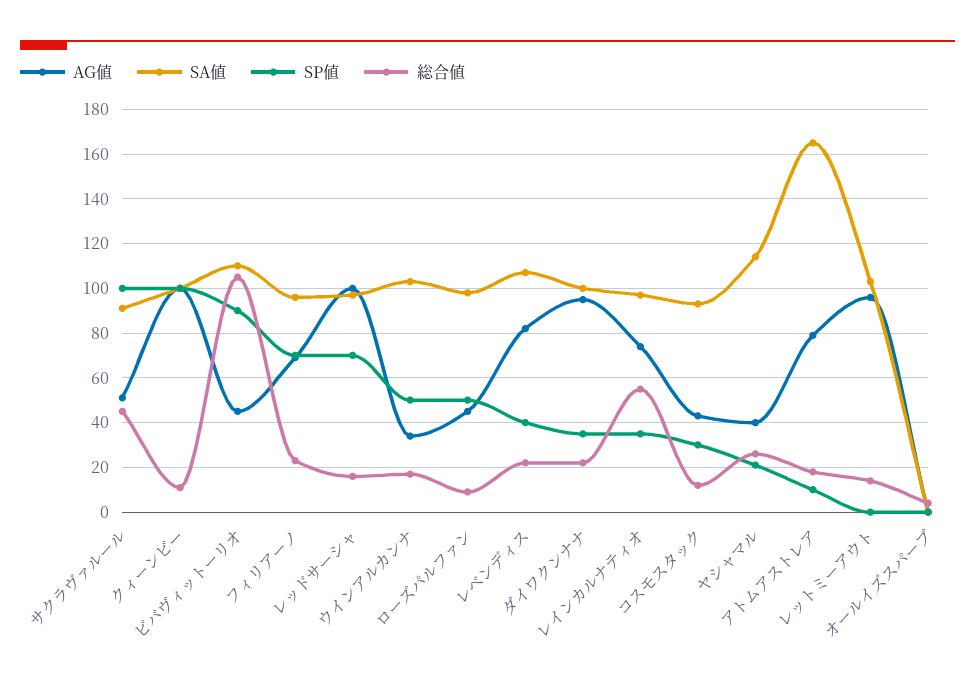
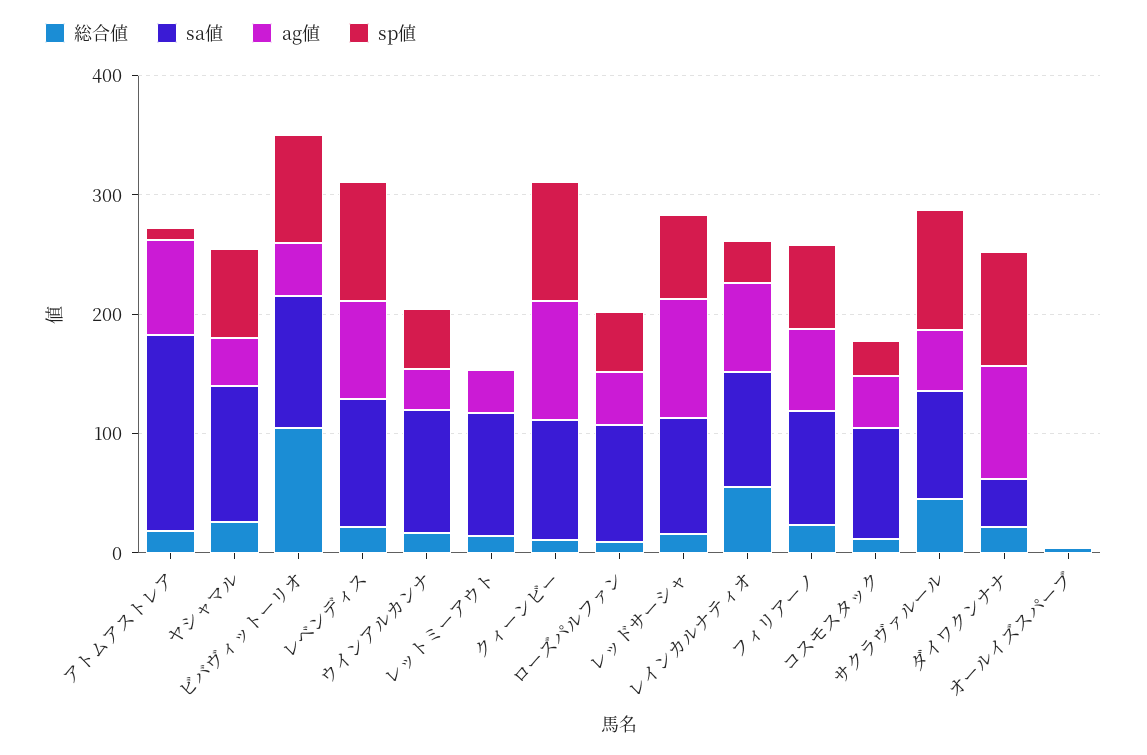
SP値, レベンディス: 40 -> 100
SA値, ダイワクンナナ: 100 -> 40
SP値, ダイワクンナナ: 35 -> 100
SP値, ヤシャマル: 20 -> 80
AG値, レットミーアウト: 95 -> 40

